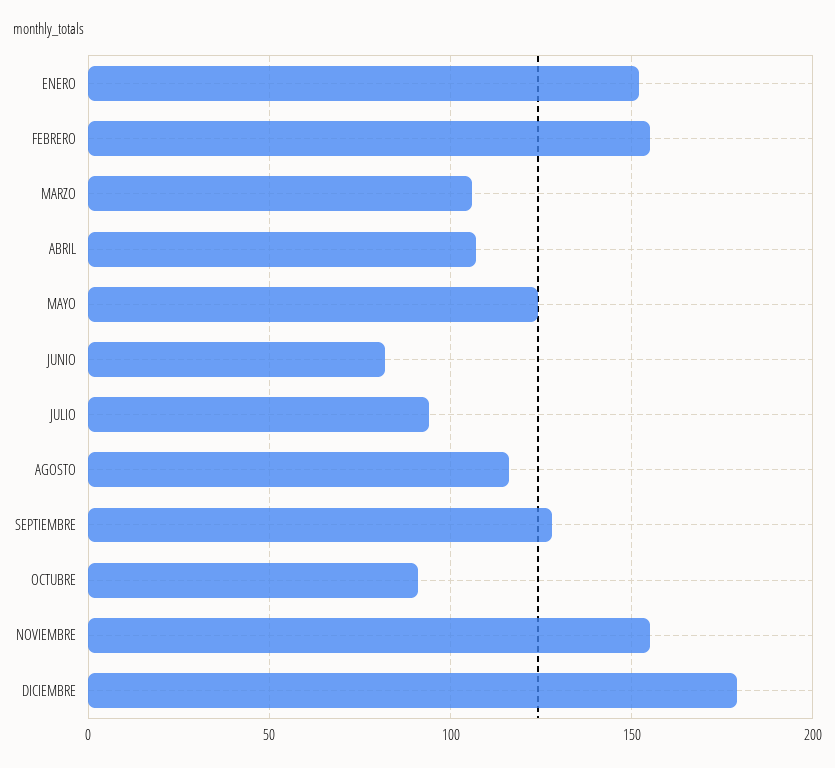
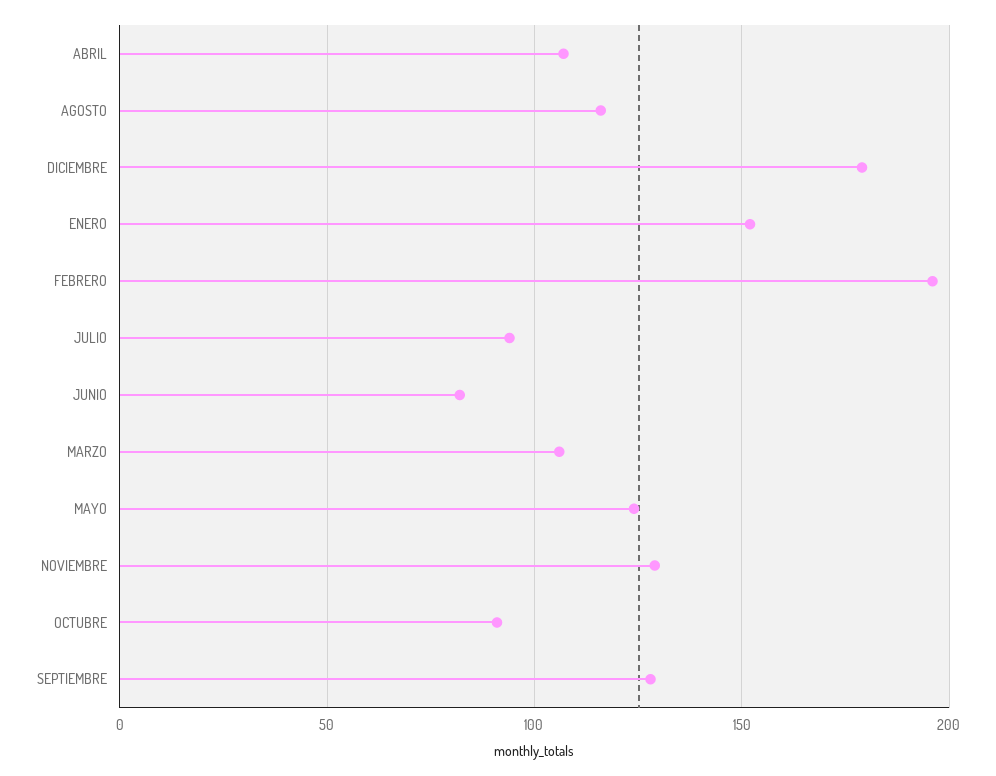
FEBRERO: 155 -> 195
NOVIEMBRE: 155 -> 130

